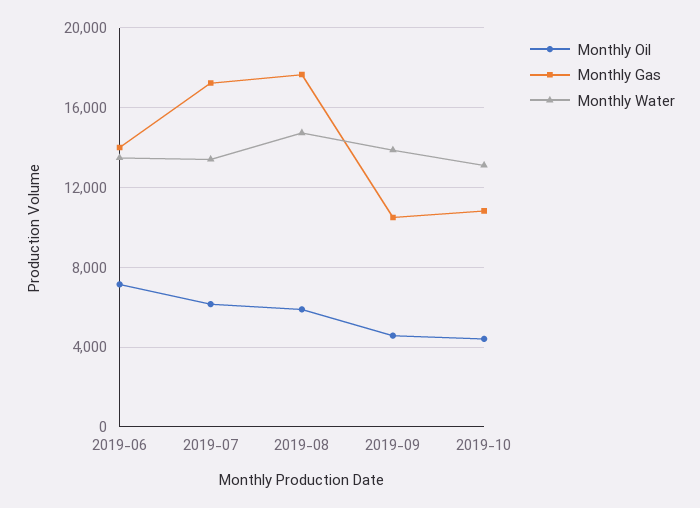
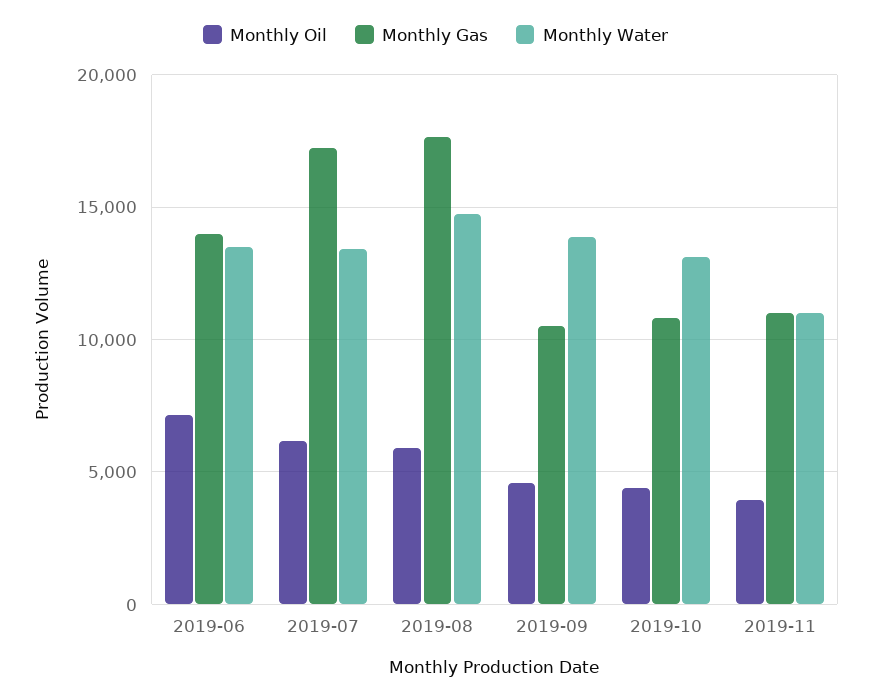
Monthly Oil, 2019-11: none -> 4000
Monthly Gas, 2019-11: none -> 11000
Monthly Water, 2019-11: none -> 11000

